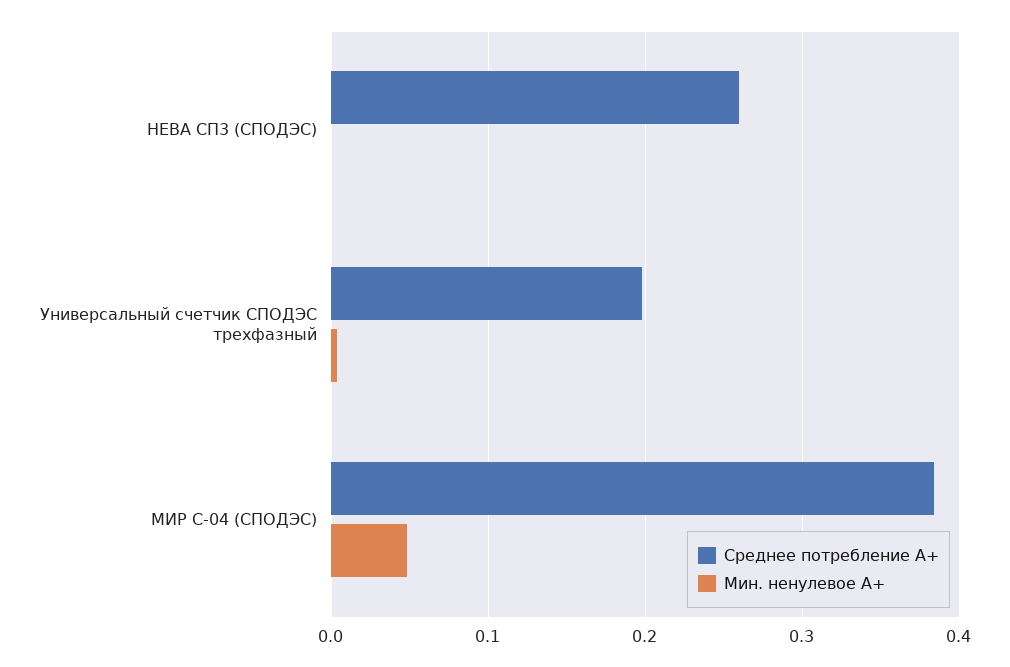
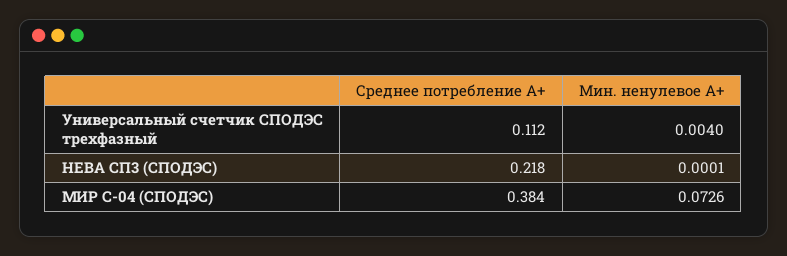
Среднее потребление А+, НЕВА СП3 (СПОДЭС): 0.26 -> 0.218
Среднее потребление А+, Универсальный счетчик СПОДЭС трехфазный: 0.2 -> 0.112
Мин. ненулевое А+, МИР С-04 (СПОДЭС): 0.05 -> 0.0726

